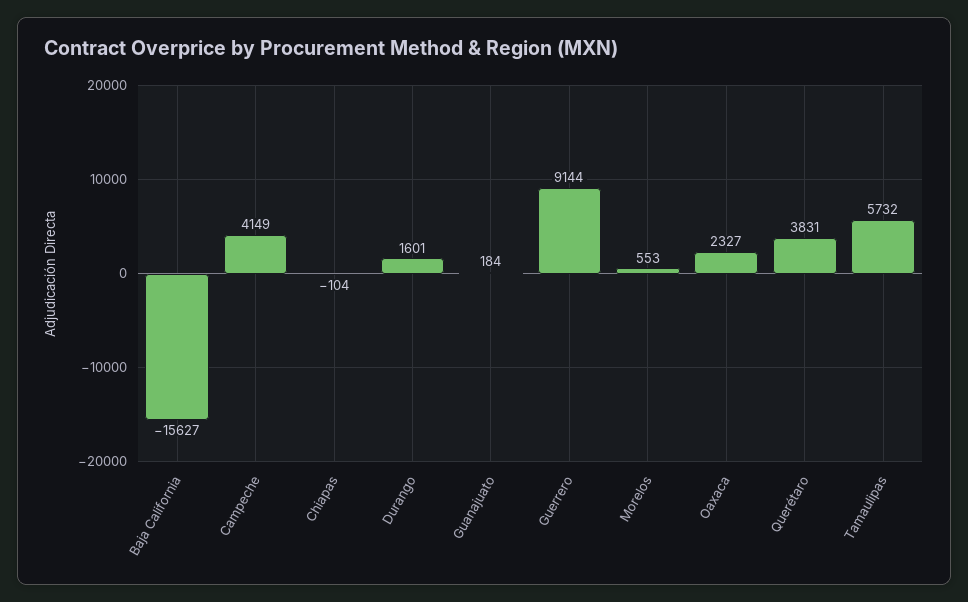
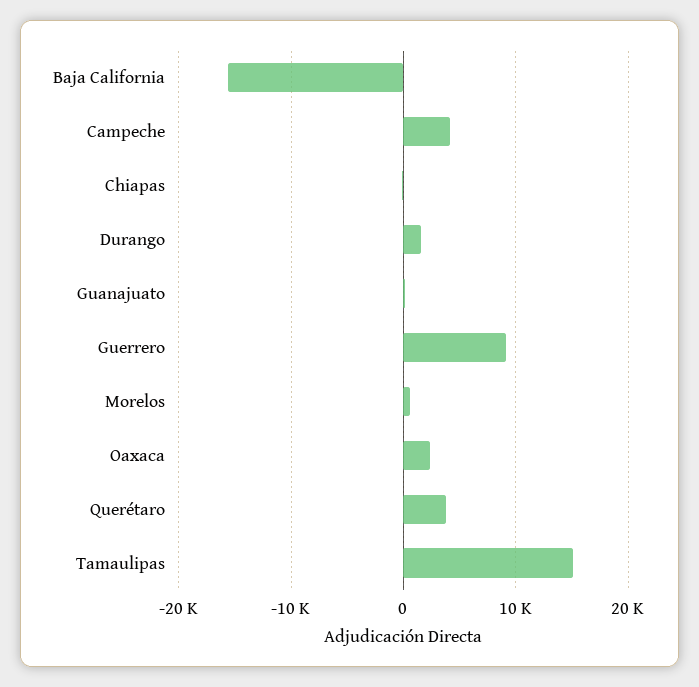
Tamaulipas: 5732 -> 15000

